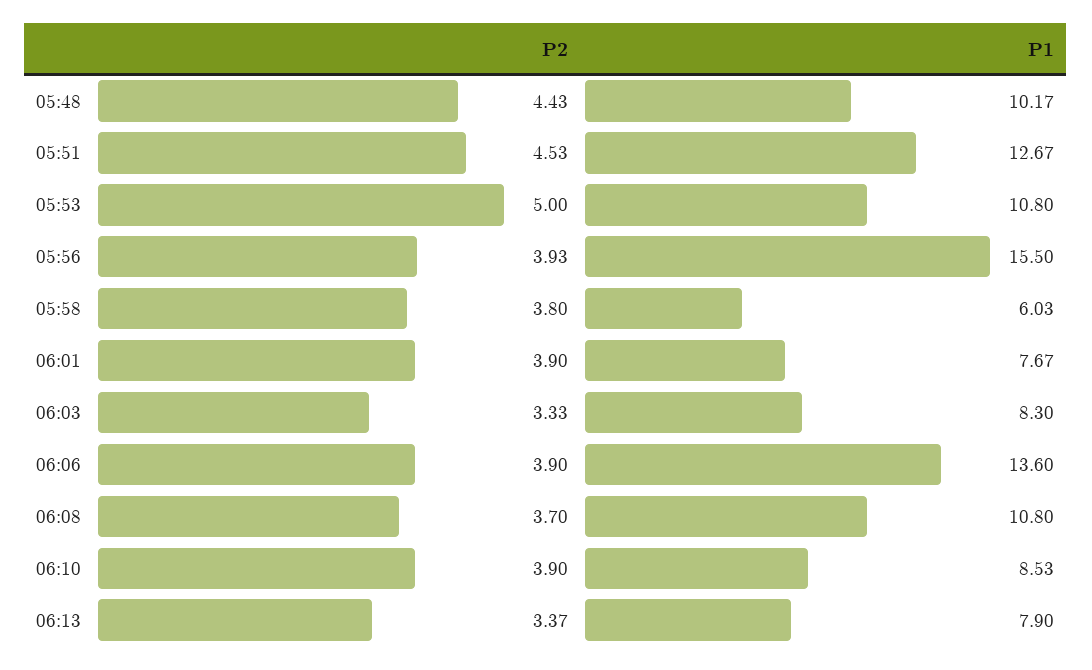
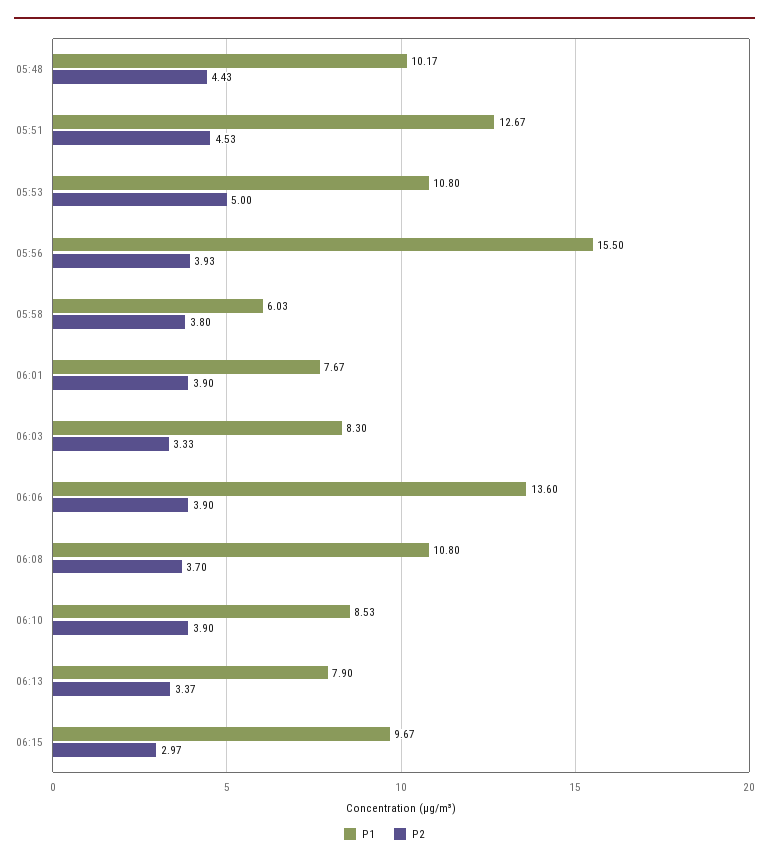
P1, 06:15: none -> 9.67
P2, 06:15: none -> 2.97

